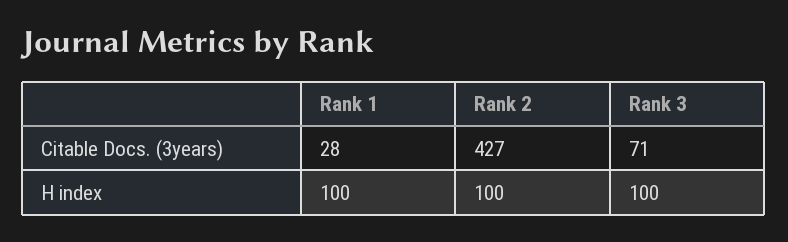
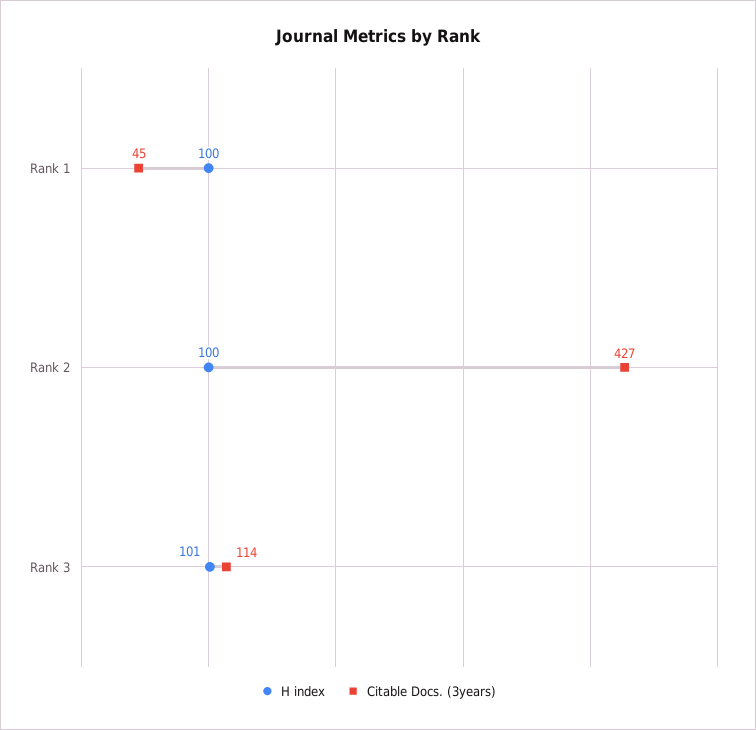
Citable Docs. (3years), Rank 1: 28 -> 45
Citable Docs. (3years), Rank 3: 71 -> 114
H index, Rank 3: 100 -> 101

